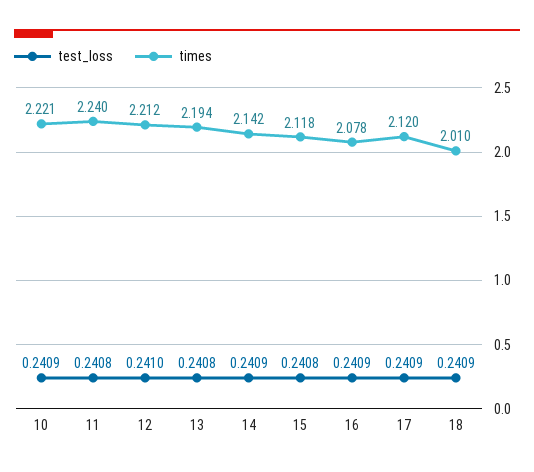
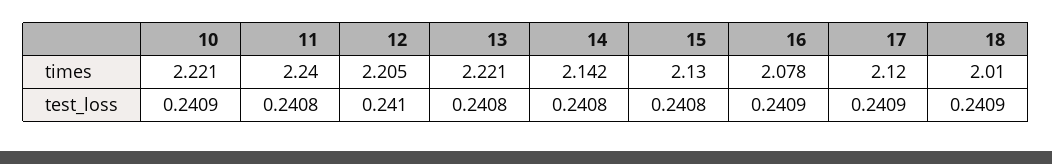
times, 12: 2.212 -> 2.205
times, 13: 2.194 -> 2.221
test_loss, 14: 0.2409 -> 0.2408
times, 15: 2.118 -> 2.13

